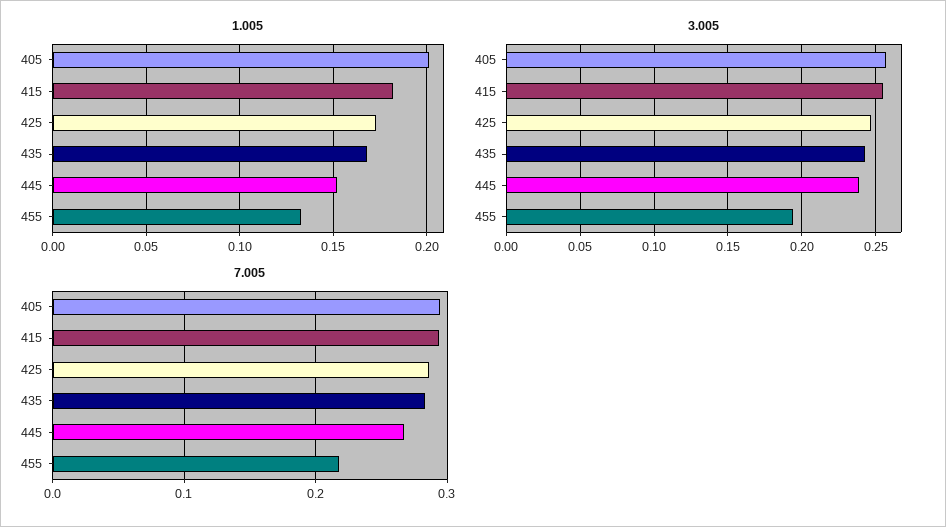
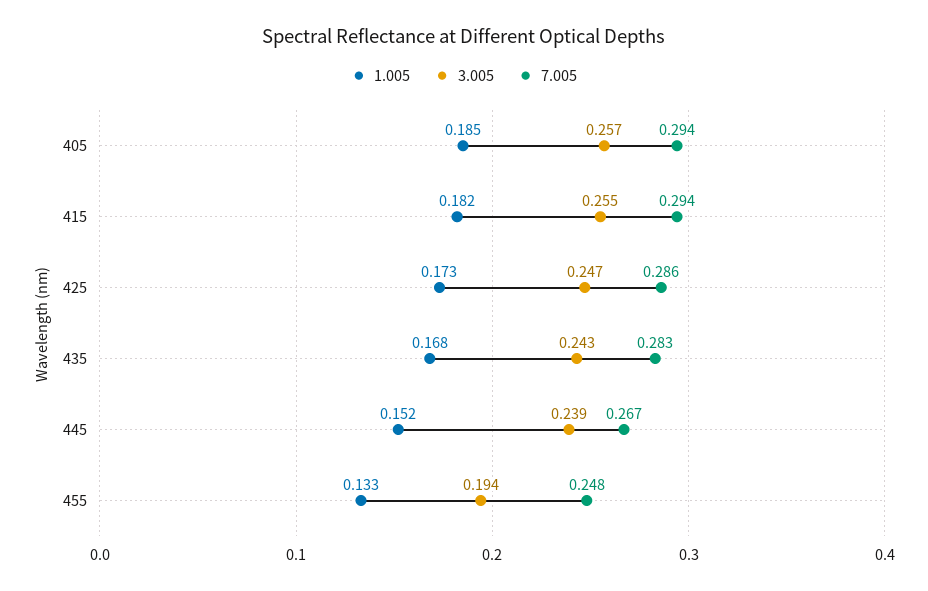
1.005, 405: 0.2 -> 0.185
7.005, 455: 0.22 -> 0.248

